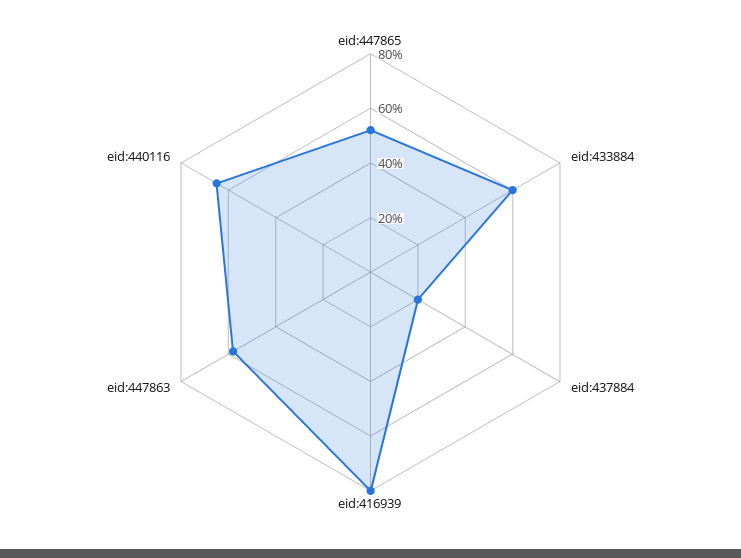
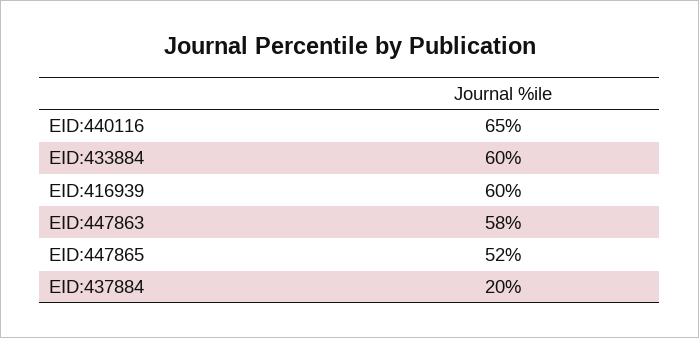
eid:416939: 80 -> 60

